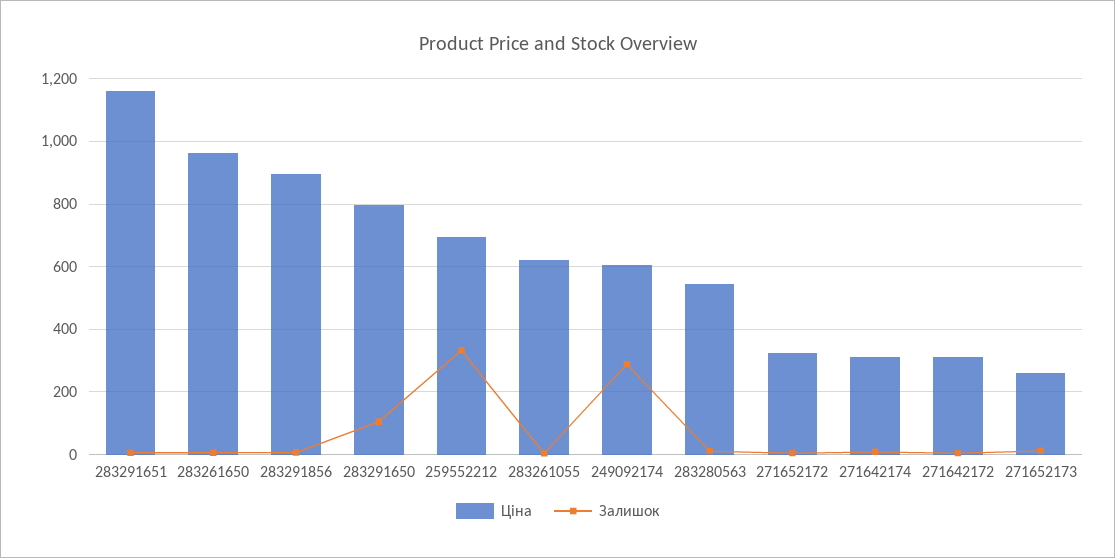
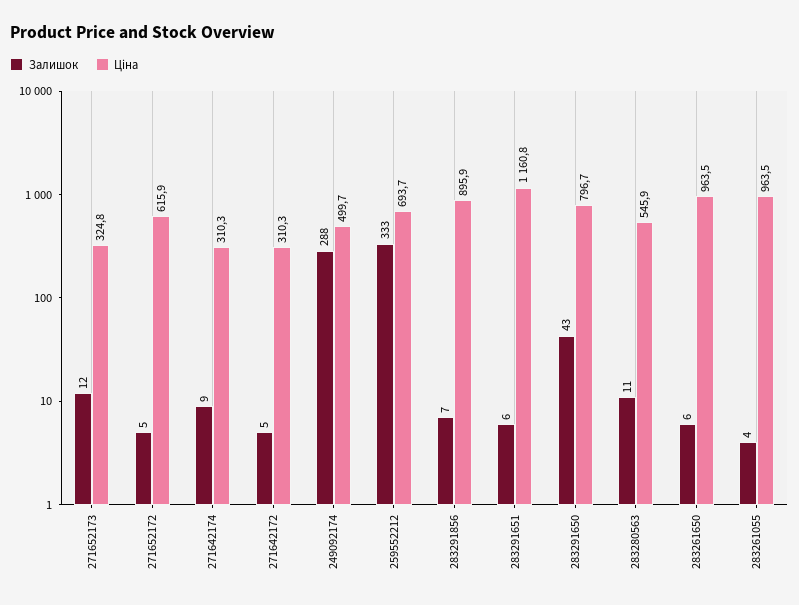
Залишок, 283291650: 100 -> 43
Ціна, 283261055: 620 -> 963.5
Ціна, 249092174: 600 -> 499.7
Ціна, 271652172: 320 -> 615.9
Ціна, 271652173: 260 -> 324.8

